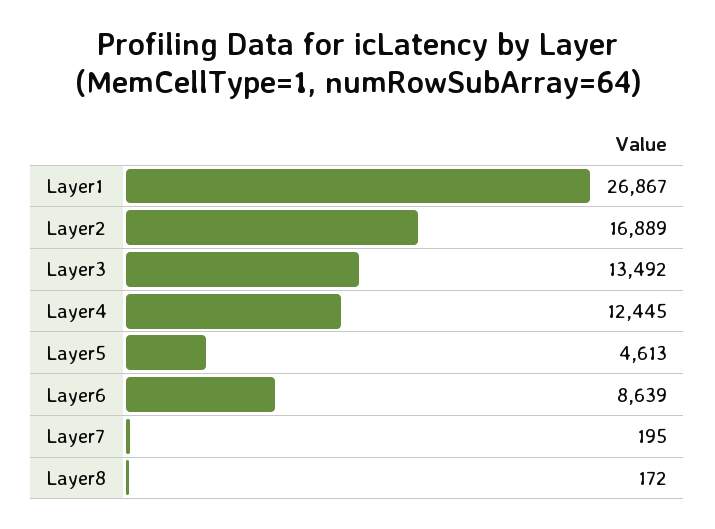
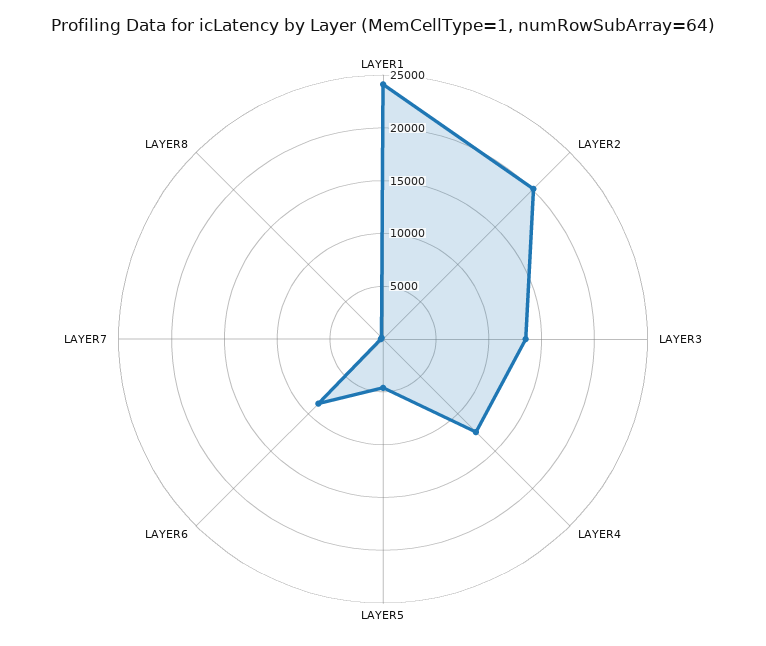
Layer1: 26867 -> 24000
Layer2: 16889 -> 20000

